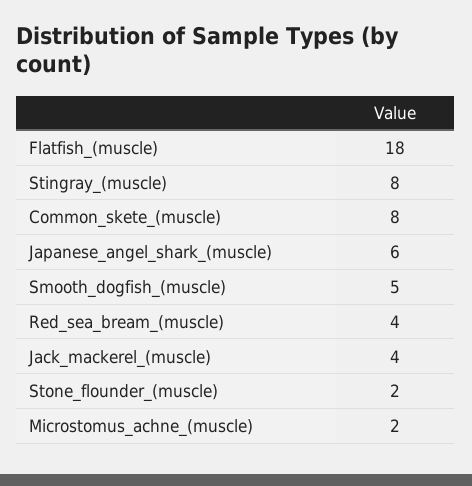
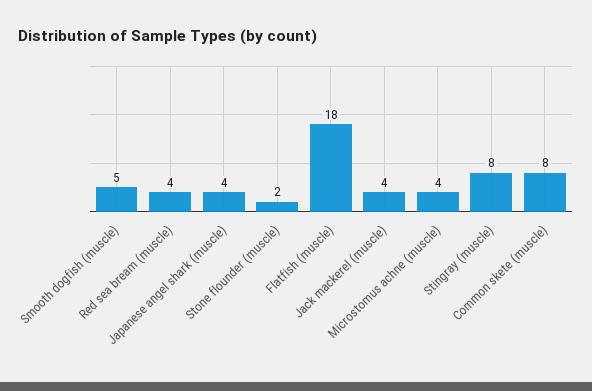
Japanese_angel_shark_(muscle): 6 -> 4
Microstomus_achne_(muscle): 2 -> 4

